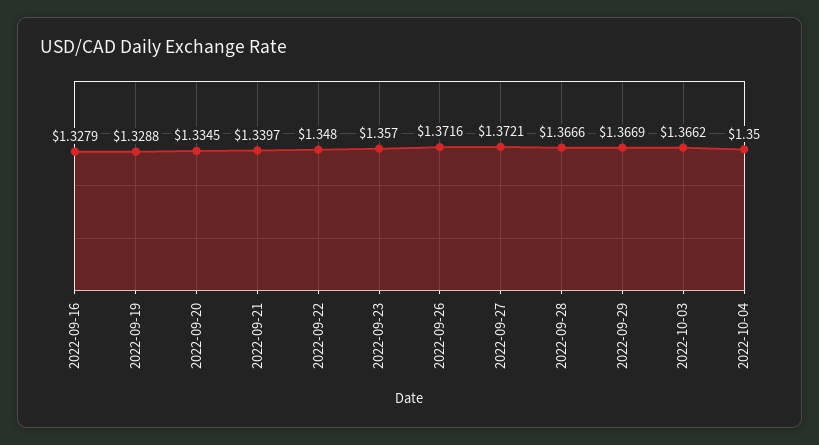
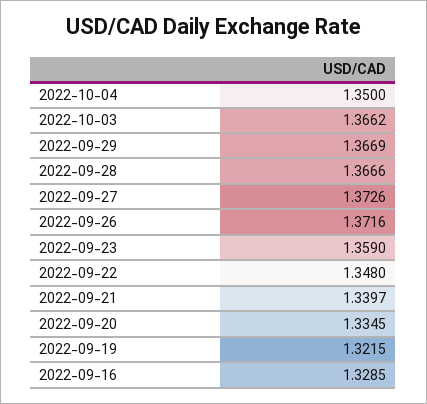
2022-09-16: 1.3279 -> 1.3285
2022-09-19: 1.3288 -> 1.3215
2022-09-23: 1.357 -> 1.359
2022-09-27: 1.3721 -> 1.3726

